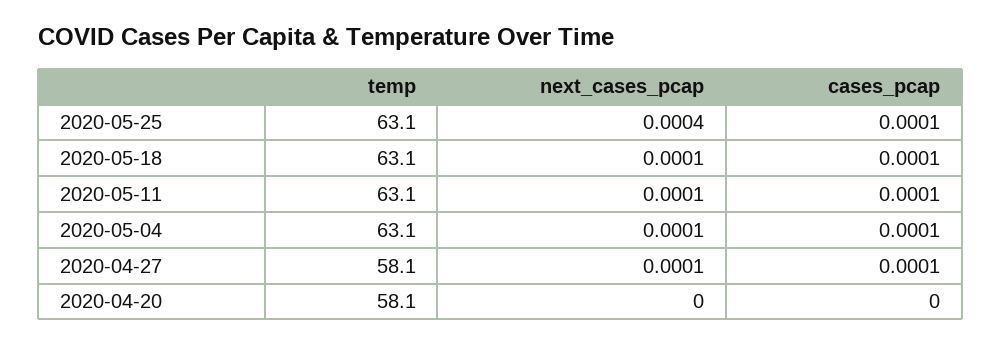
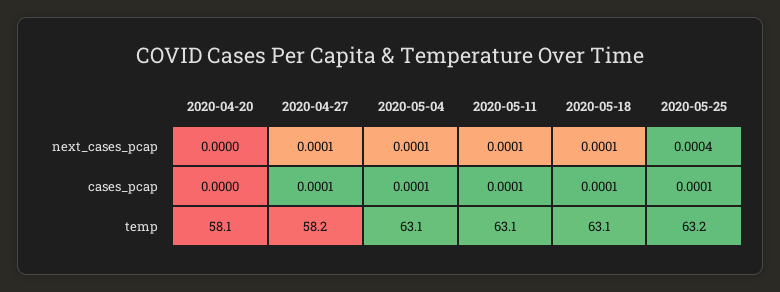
temp, 2020-05-25: 63.1 -> 63.2
temp, 2020-04-27: 58.1 -> 58.2

